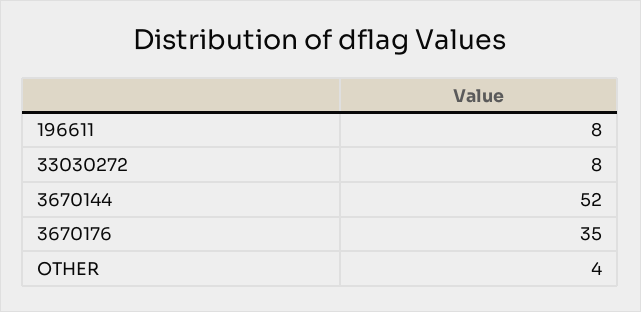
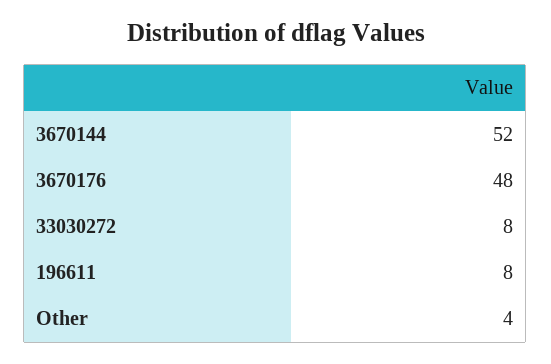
3670176: 35 -> 48

